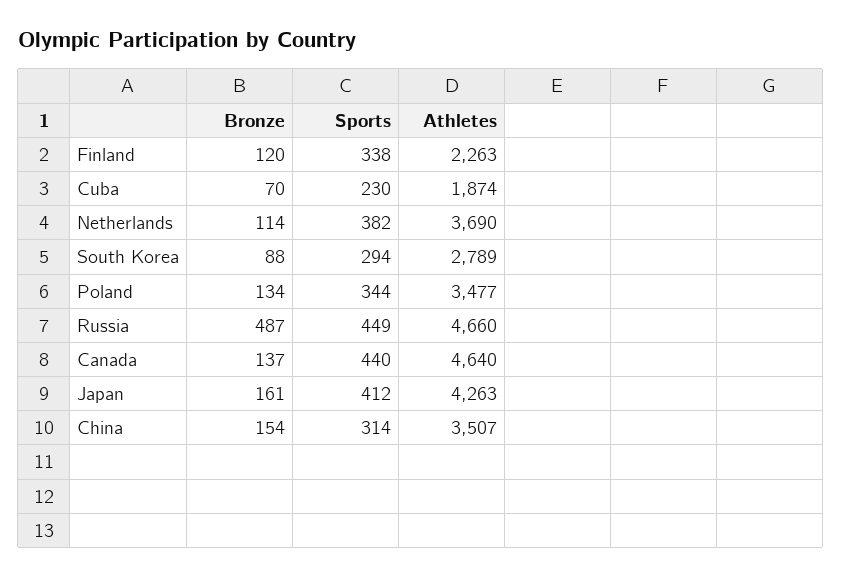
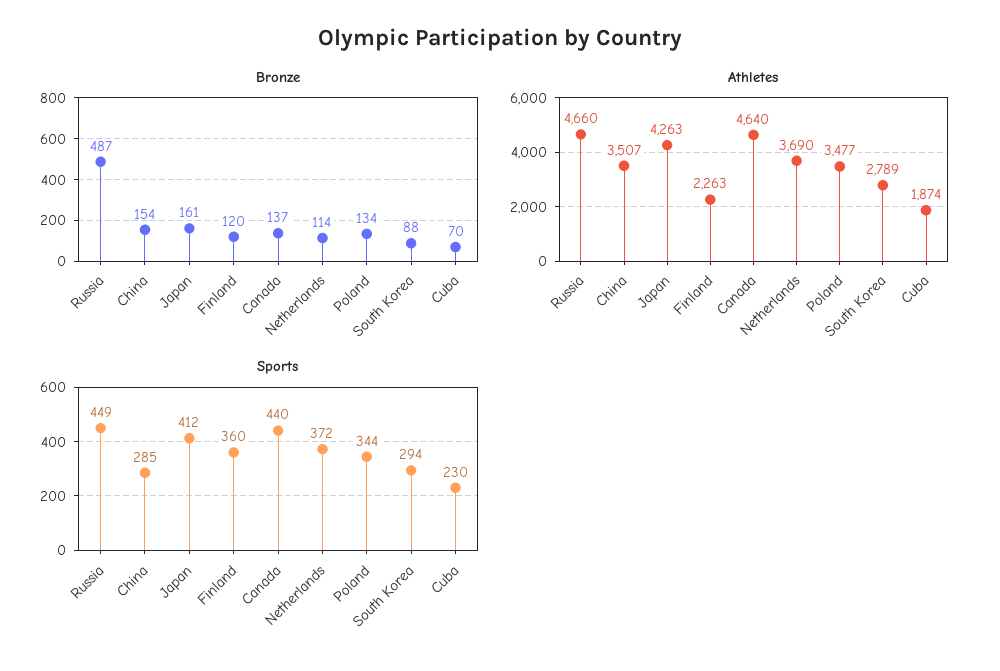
Sports, Finland: 338 -> 360
Sports, Netherlands: 382 -> 372
Sports, China: 314 -> 285

